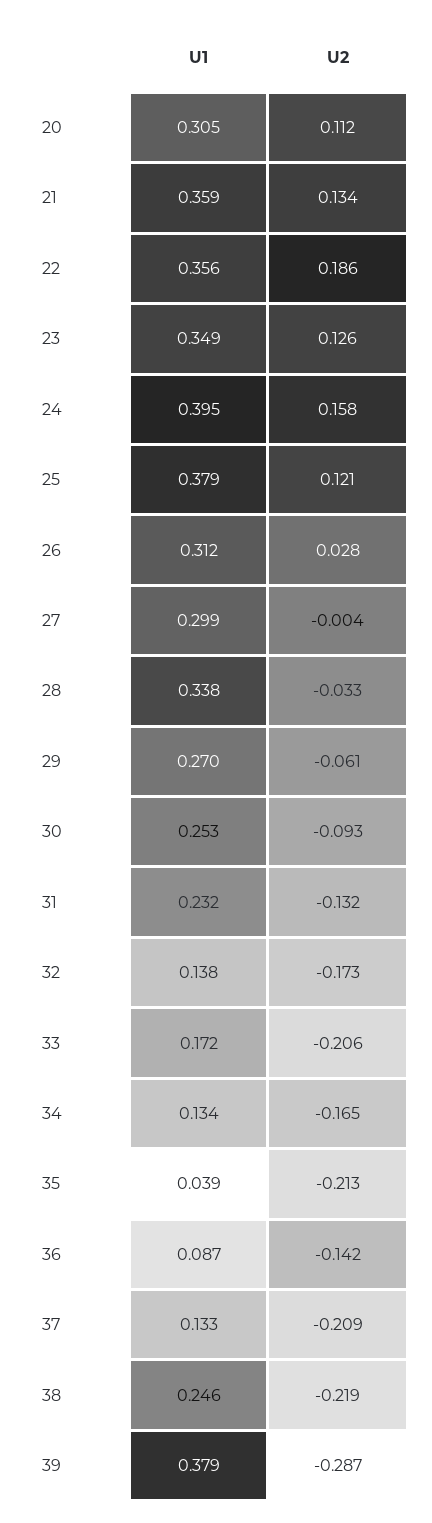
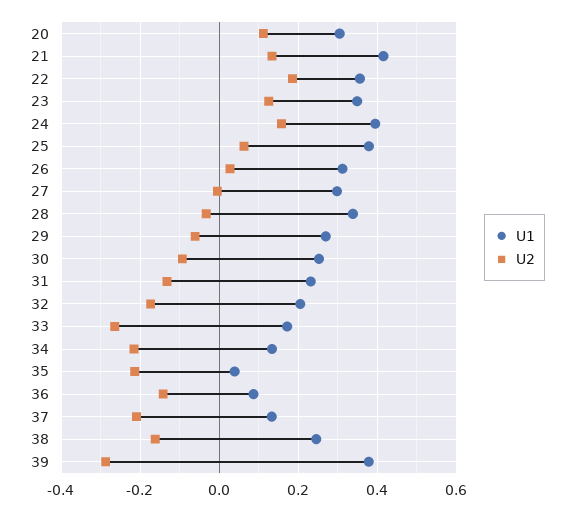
U1, 21: 0.359 -> 0.42
U2, 25: 0.121 -> 0.06
U1, 32: 0.138 -> 0.2
U2, 33: -0.206 -> -0.26
U2, 34: -0.165 -> -0.22
U2, 38: -0.219 -> -0.16

